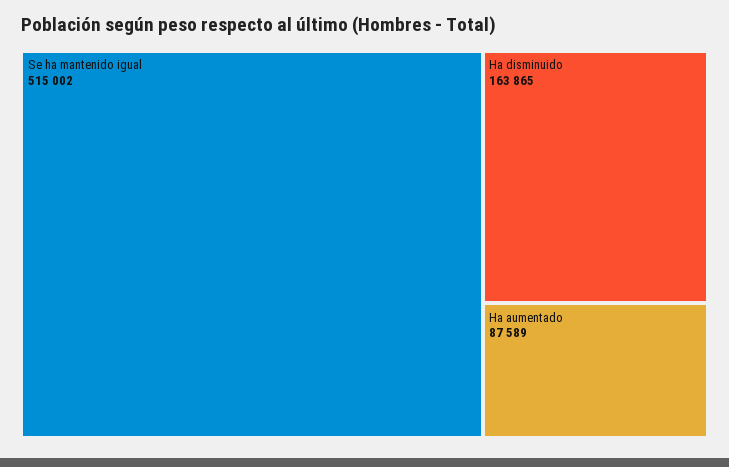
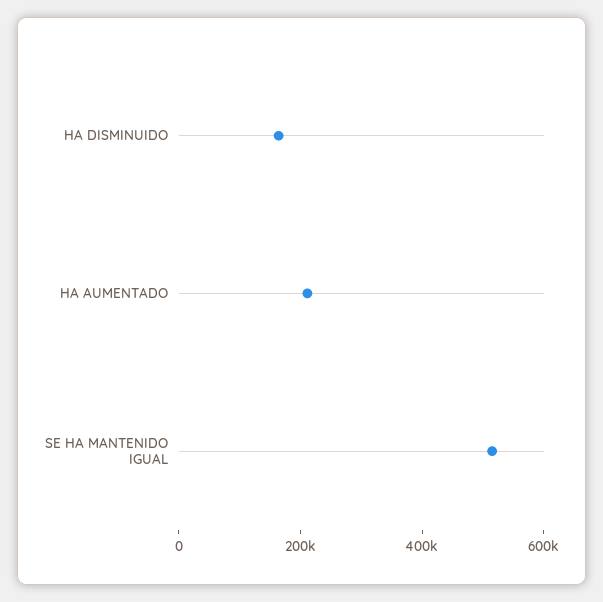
Ha aumentado: 87589 -> 200000

